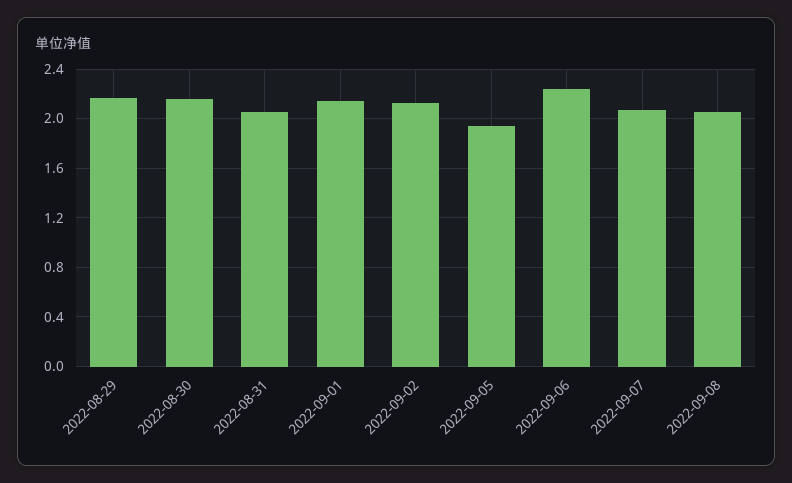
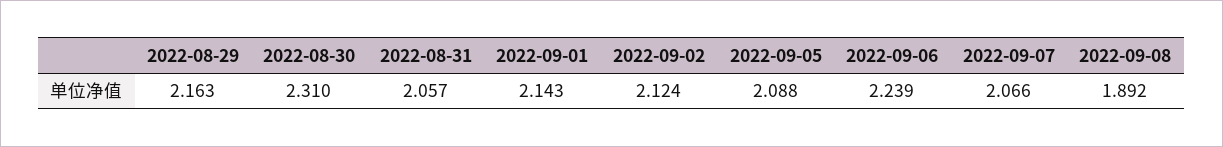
2022-08-30: 2.15 -> 2.31
2022-09-05: 1.95 -> 2.088
2022-09-08: 2.05 -> 1.892

